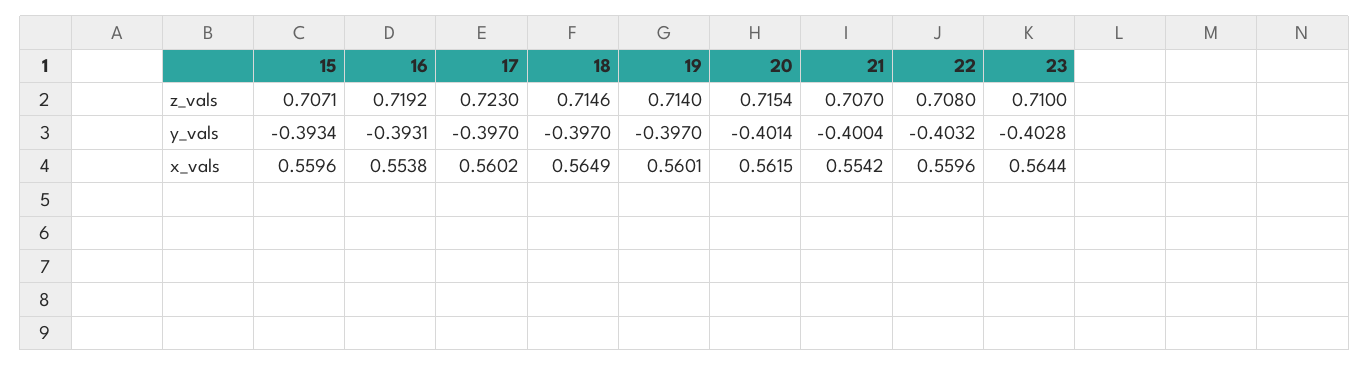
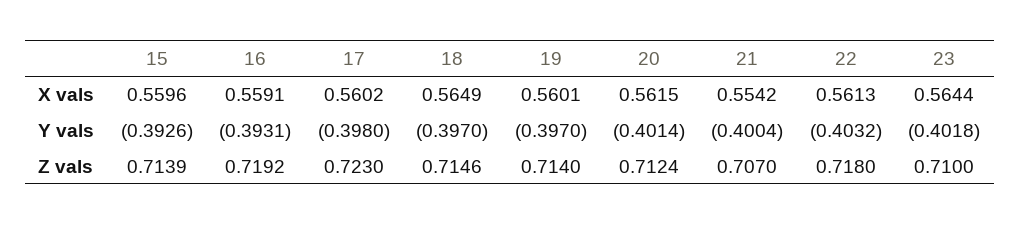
15, z_vals: 0.7071 -> 0.7139
20, z_vals: 0.7154 -> 0.7124
22, z_vals: 0.708 -> 0.718
15, y_vals: -0.3934 -> -0.3926
17, y_vals: -0.397 -> -0.398
23, y_vals: -0.4028 -> -0.4018
16, x_vals: 0.5538 -> 0.5591
22, x_vals: 0.5596 -> 0.5613

